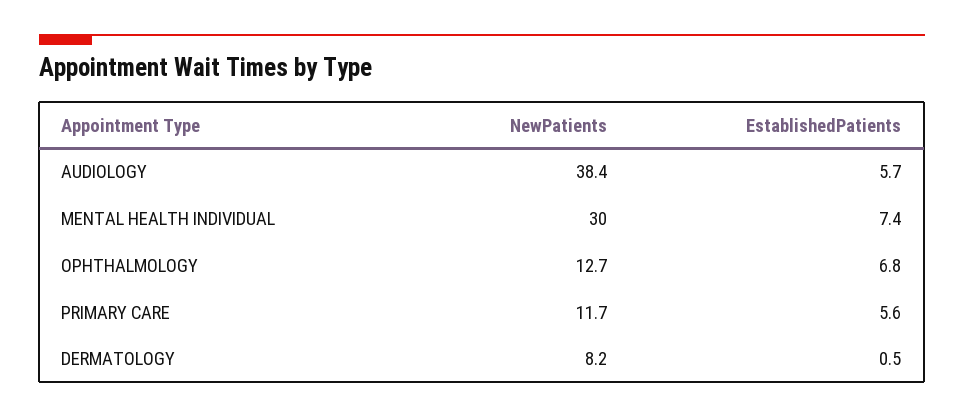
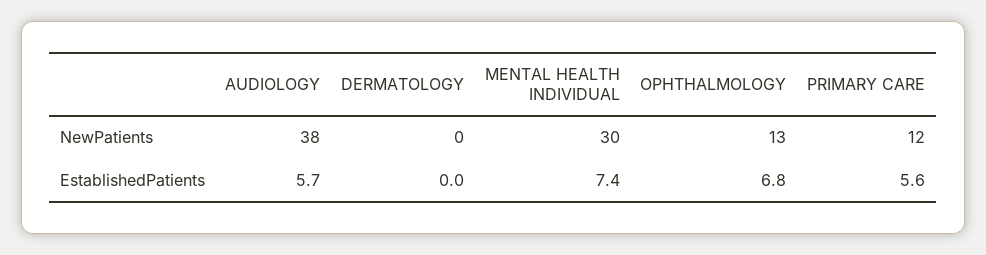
NewPatients, DERMATOLOGY: 8.2 -> 0
EstablishedPatients, DERMATOLOGY: 0.5 -> 0

